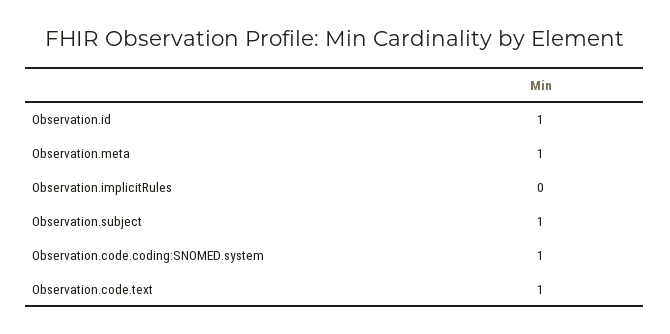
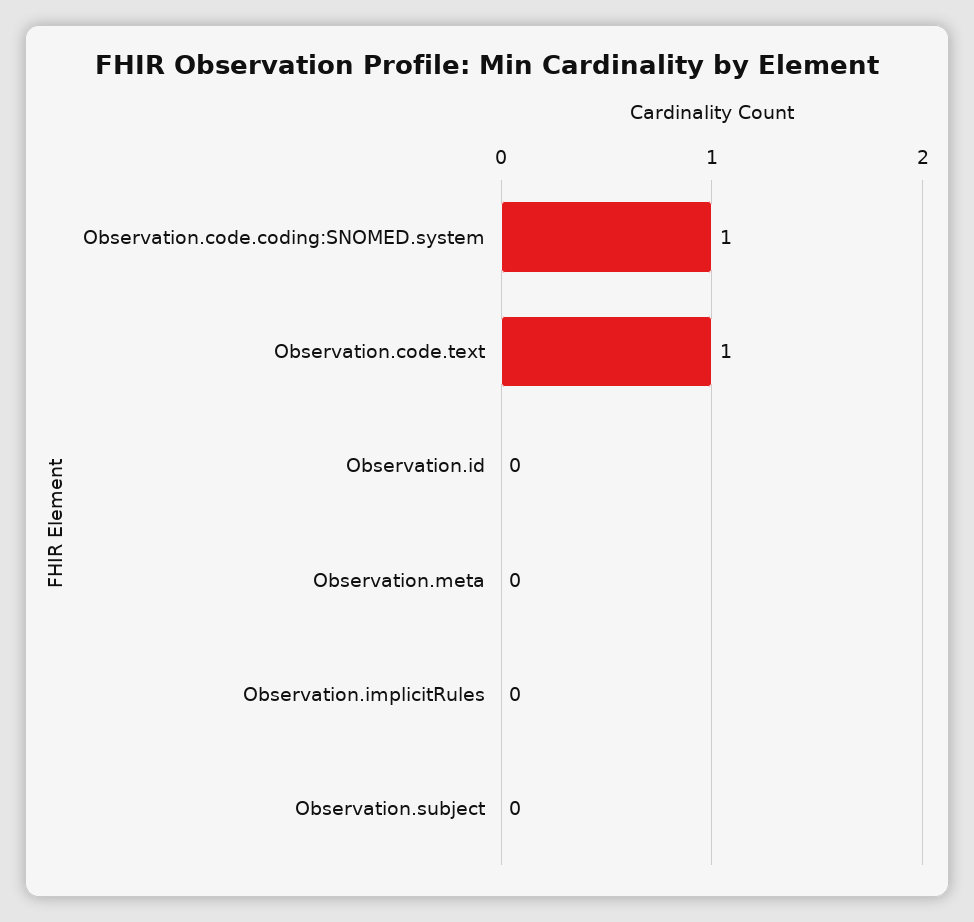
Observation.id: 1 -> 0
Observation.meta: 1 -> 0
Observation.subject: 1 -> 0

